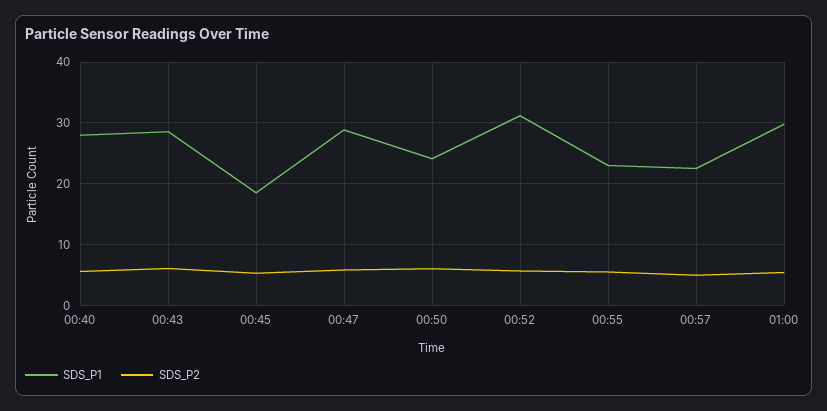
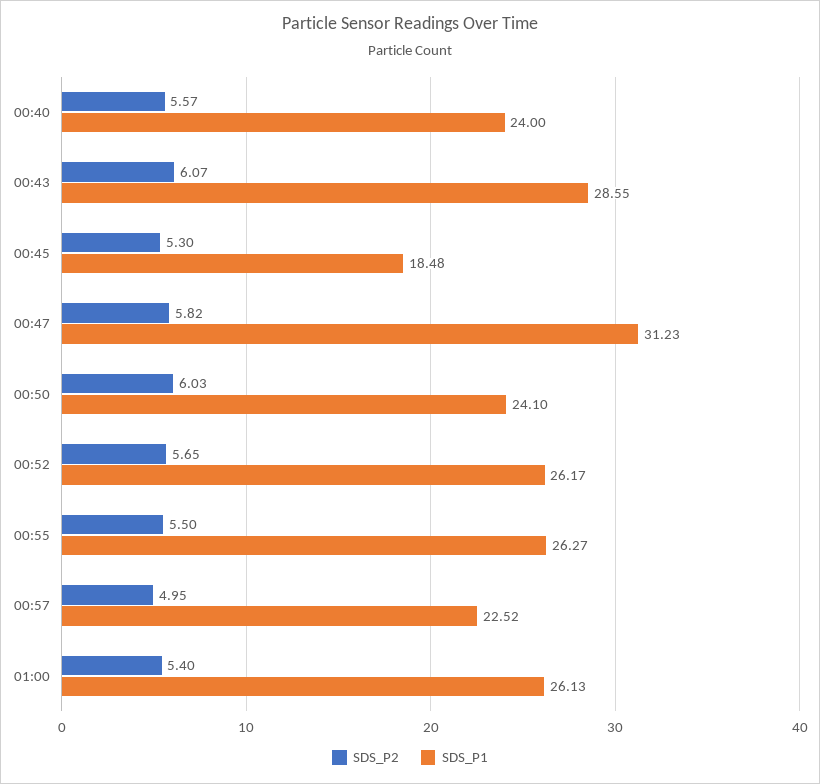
SDS_P1, 00:40: 28 -> 24
SDS_P1, 00:47: 29 -> 31.23
SDS_P1, 00:52: 31 -> 26.17
SDS_P1, 00:55: 23 -> 26.27
SDS_P1, 01:00: 30 -> 26.13

